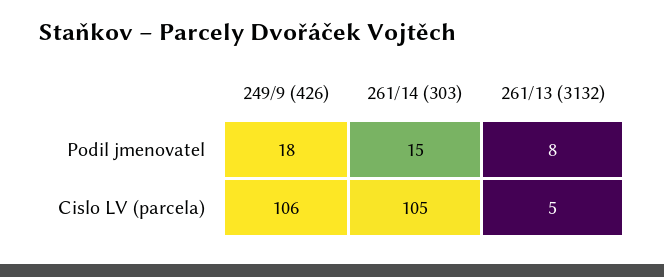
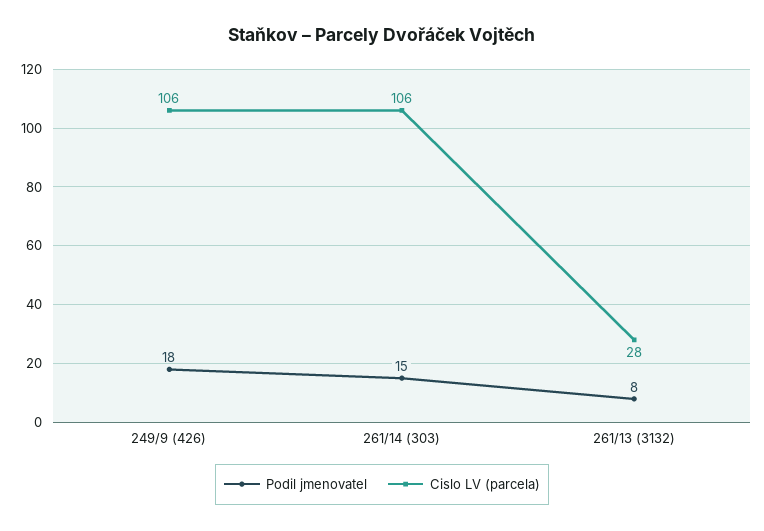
Cislo LV (parcela), 261/14 (303): 105 -> 106
Cislo LV (parcela), 261/13 (3132): 5 -> 28

